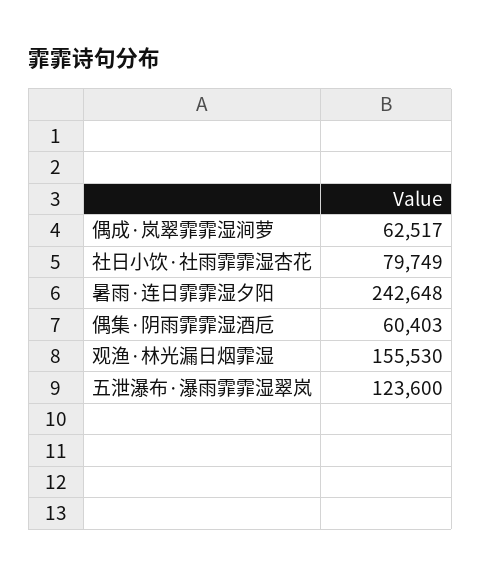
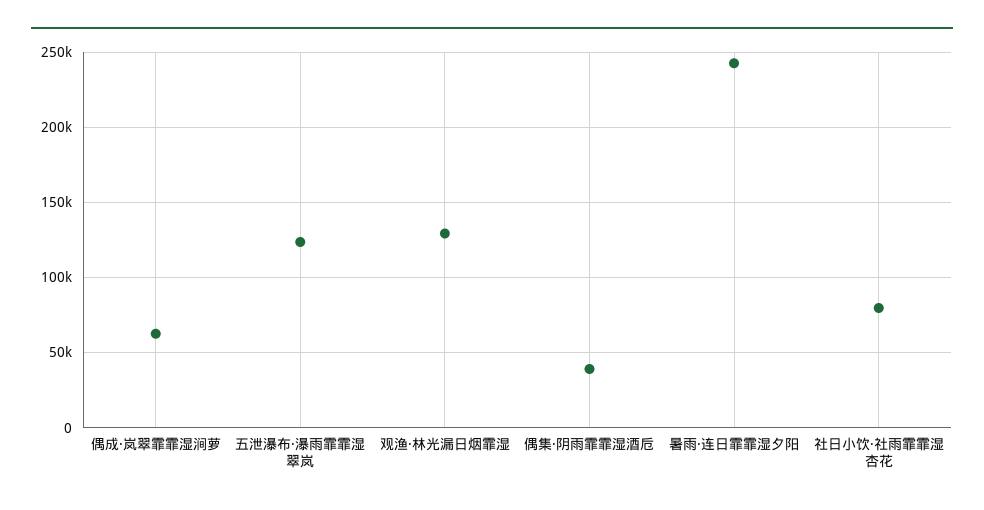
偶集·阴雨霏霏湿酒卮: 60403 -> 40000
观渔·林光漏日烟霏湿: 155530 -> 130000

